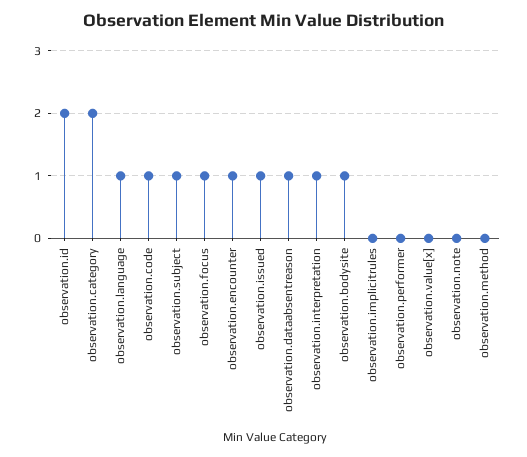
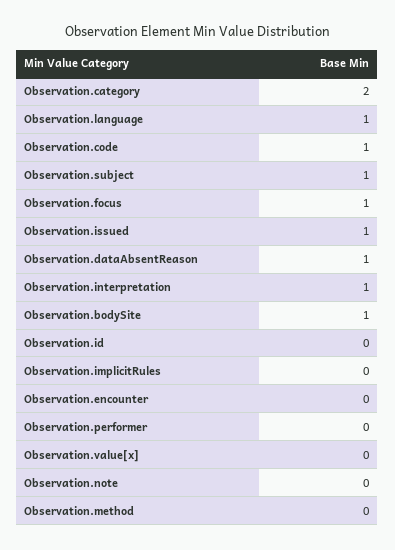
observation.id: 2 -> 0
observation.encounter: 1 -> 0

